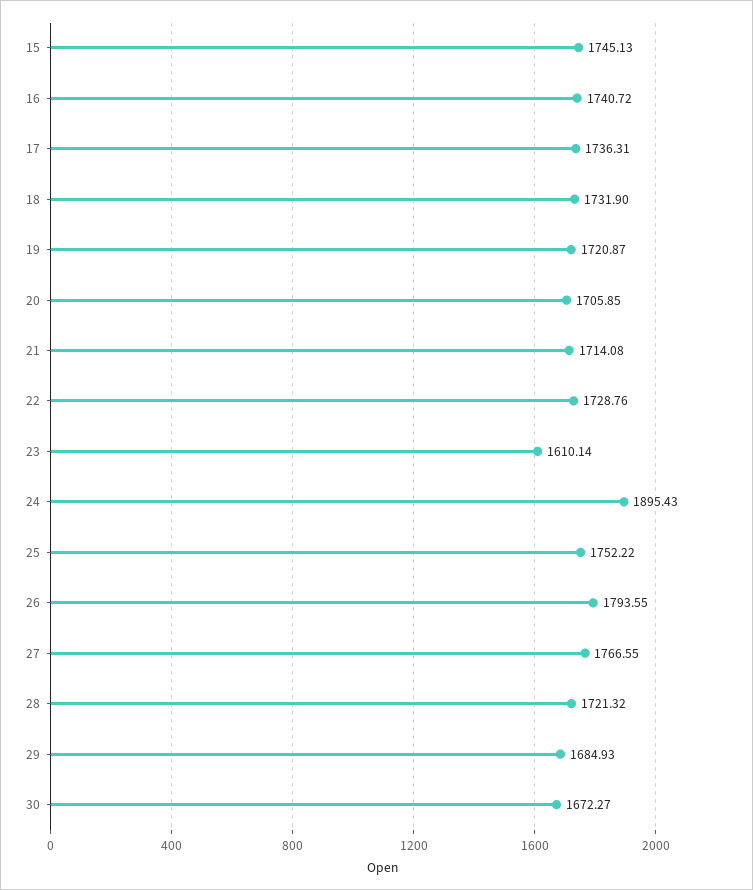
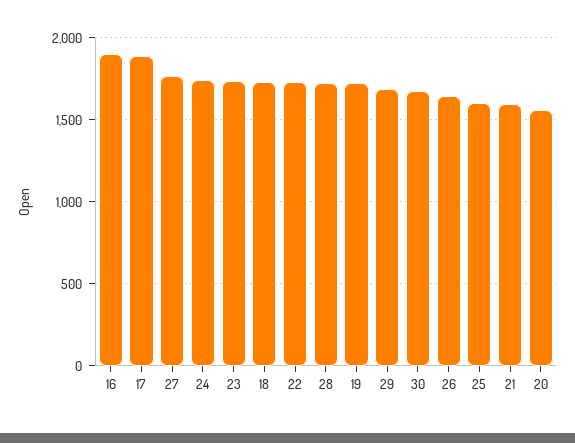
15: 1745.13 -> none
16: 1740.72 -> 1900
17: 1736.31 -> 1900
20: 1705.85 -> 1550
21: 1714.08 -> 1600
23: 1610.14 -> 1750
24: 1895.43 -> 1750
25: 1752.22 -> 1600
26: 1793.55 -> 1650

